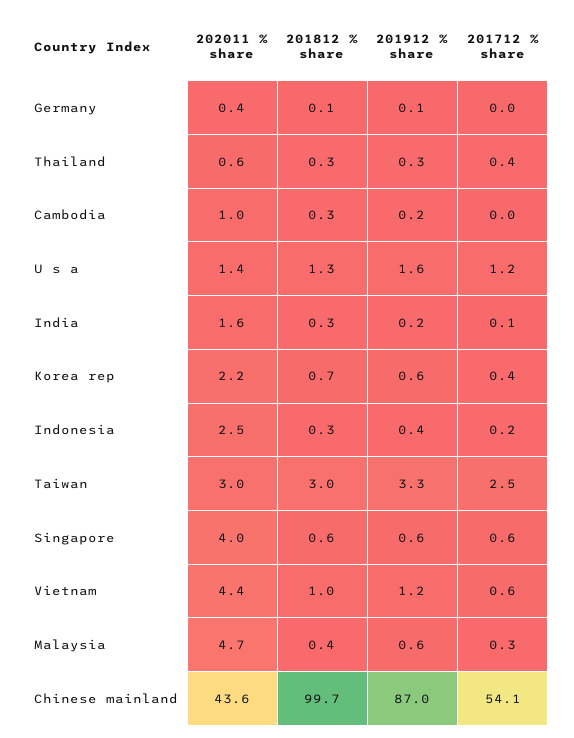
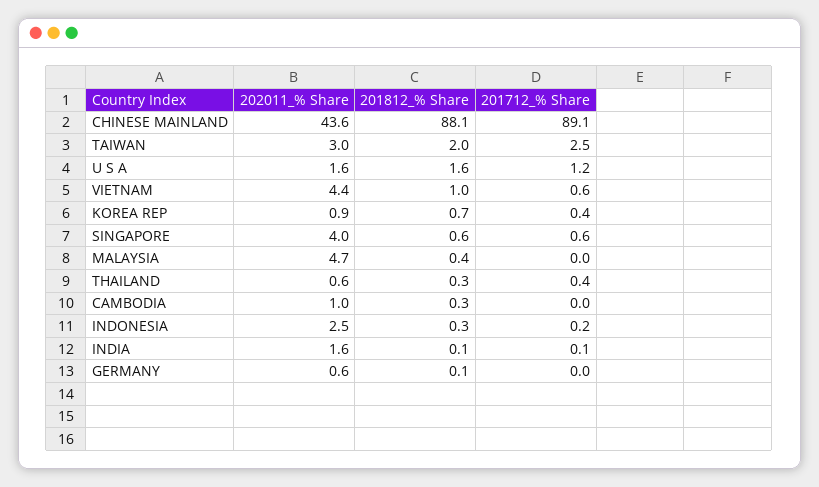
202011 % share, Germany: 0.4 -> 0.6
201912 % share, Germany: 0.1 -> none
201912 % share, Thailand: 0.3 -> none
201912 % share, Cambodia: 0.2 -> none
202011 % share, U s a: 1.4 -> 1.6
201812 % share, U s a: 1.3 -> 1.6
201912 % share, U s a: 1.6 -> none
201812 % share, India: 0.3 -> 0.1
201912 % share, India: 0.2 -> none
202011 % share, Korea rep: 2.2 -> 0.9
201912 % share, Korea rep: 0.6 -> none
201912 % share, Indonesia: 0.4 -> none
201812 % share, Taiwan: 3 -> 2
201912 % share, Taiwan: 3.3 -> none
201912 % share, Singapore: 0.6 -> none
201912 % share, Vietnam: 1.2 -> none
201912 % share, Malaysia: 0.6 -> none
201712 % share, Malaysia: 0.3 -> 0
201812 % share, Chinese mainland: 99.7 -> 88.1
201912 % share, Chinese mainland: 87 -> none
201712 % share, Chinese mainland: 54.1 -> 89.1

